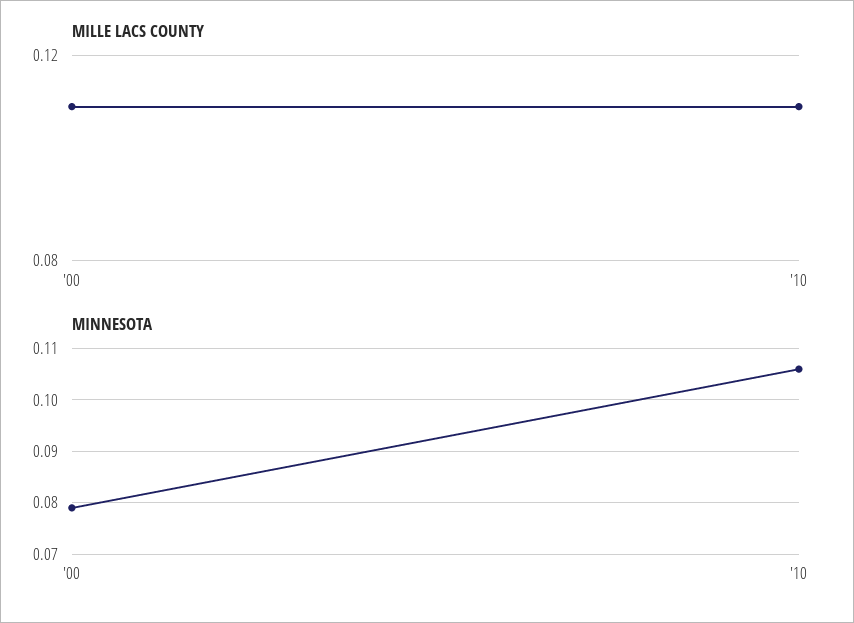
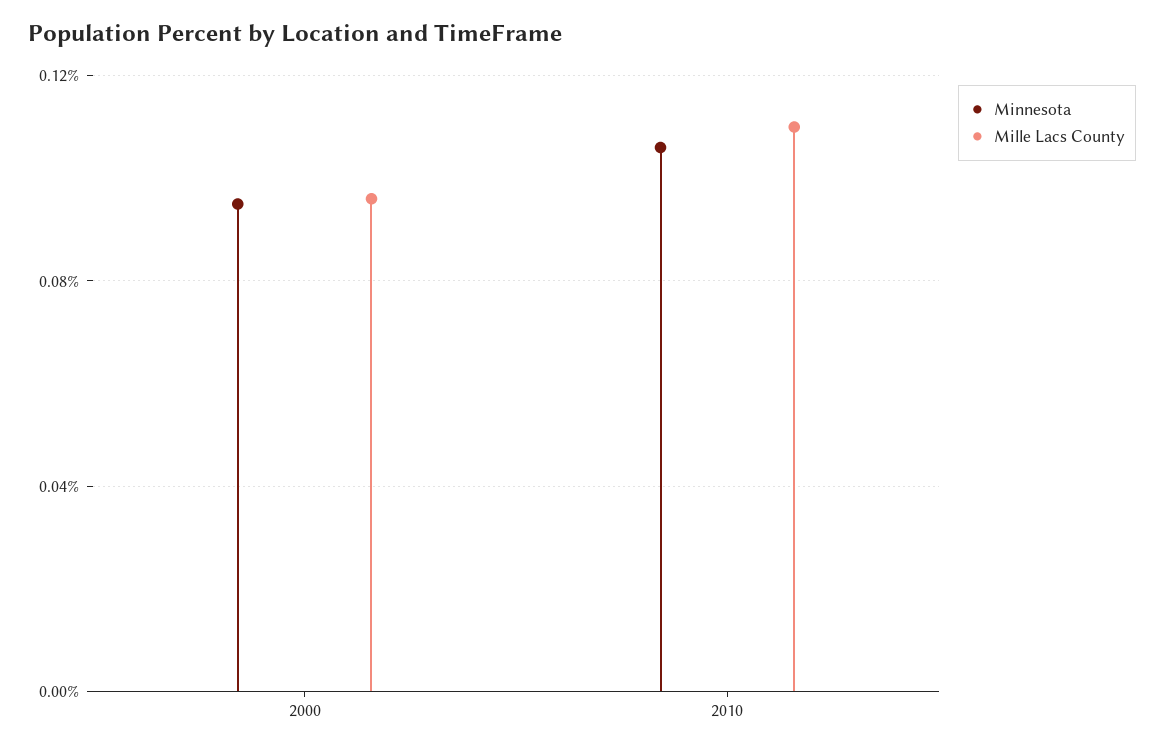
MILLE LACS COUNTY, '00: 0.11 -> 0.095
MINNESOTA, '00: 0.08 -> 0.095

